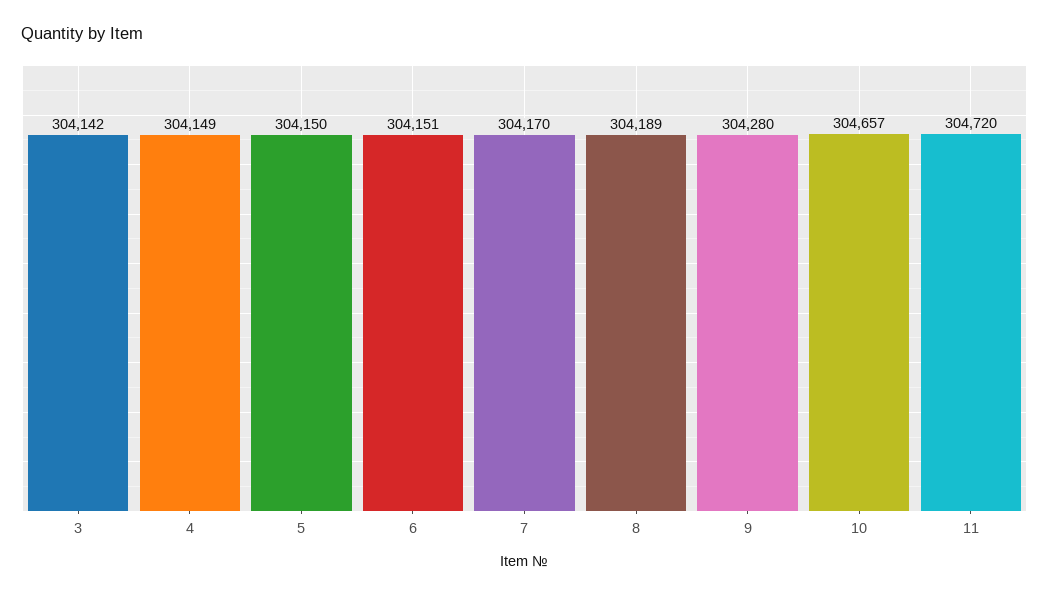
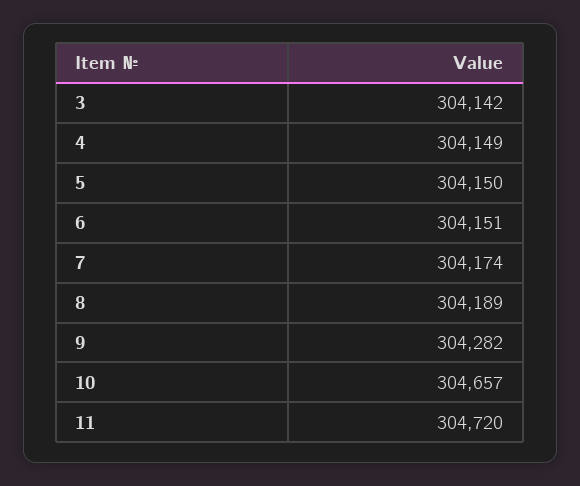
7: 304170 -> 304174
9: 304280 -> 304282

